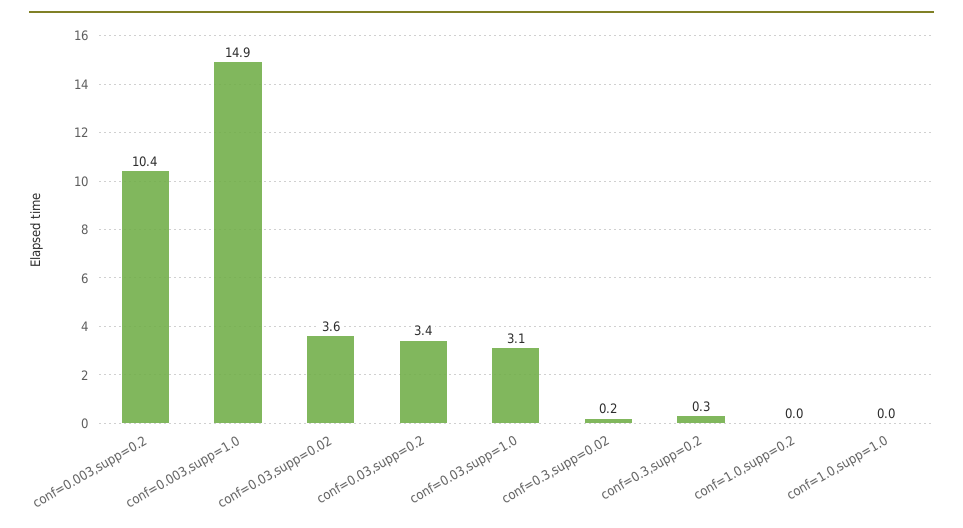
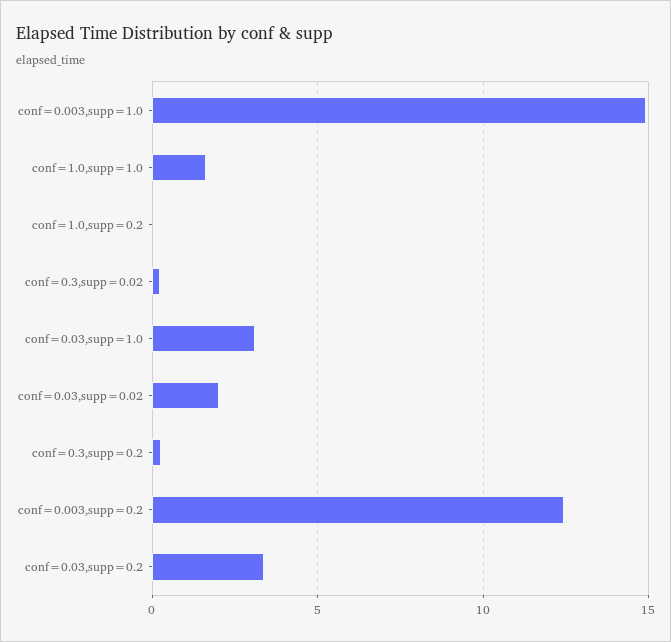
conf=0.003,supp=0.2: 10.4 -> 12.5
conf=0.03,supp=0.02: 3.6 -> 2
conf=1.0,supp=1.0: 0 -> 1.5

